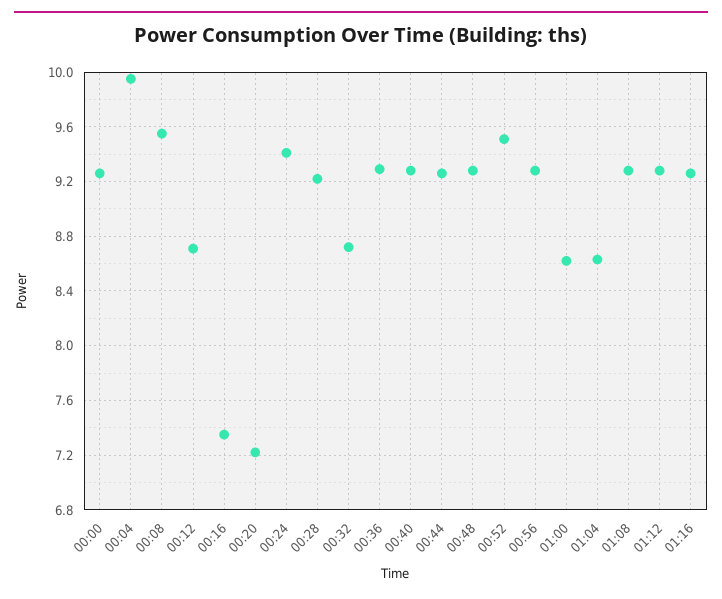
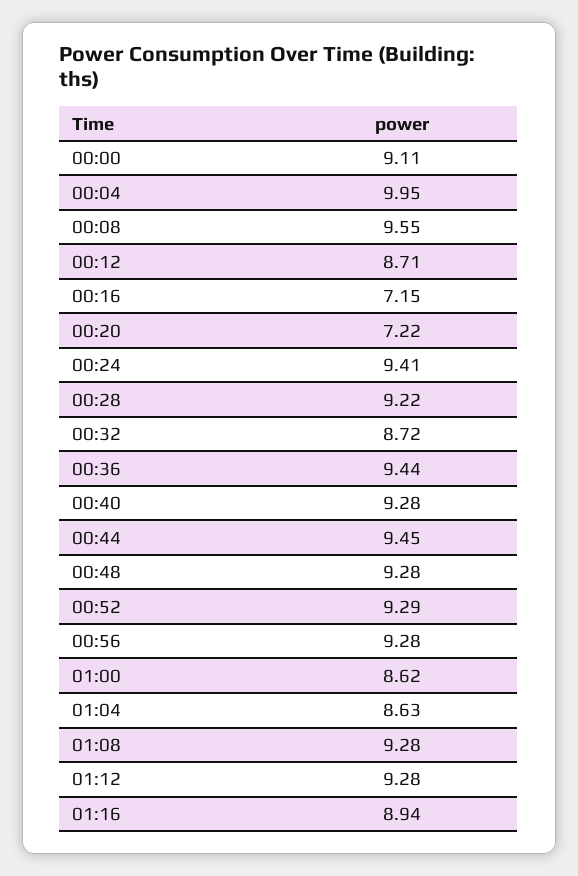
00:00: 9.25 -> 9.11
00:16: 7.35 -> 7.15
00:36: 9.3 -> 9.44
00:44: 9.25 -> 9.45
00:52: 9.5 -> 9.29
01:16: 9.25 -> 8.94

